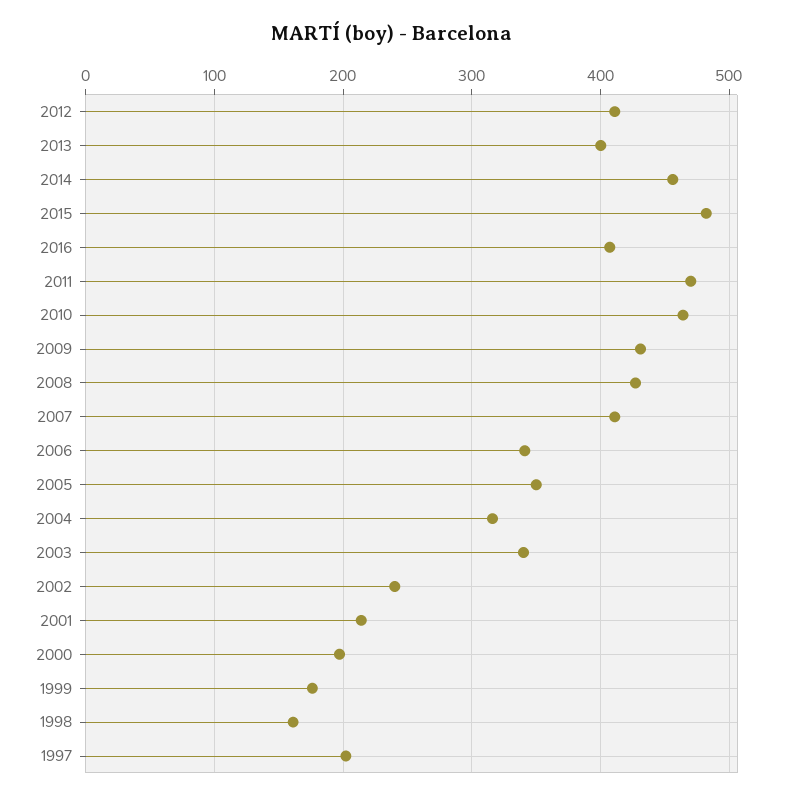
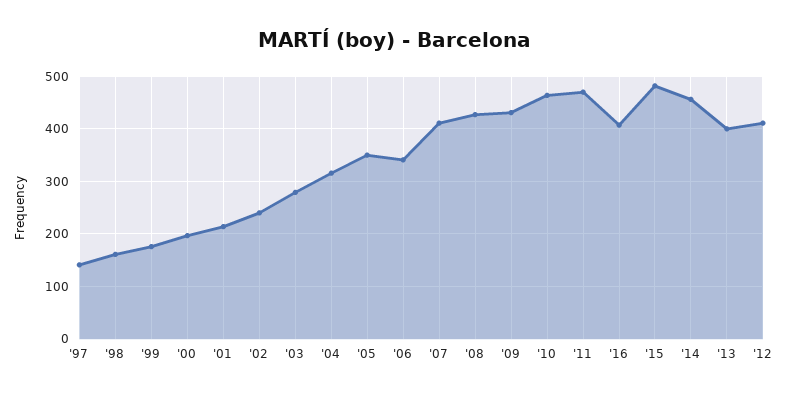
2003: 340 -> 280
1997: 200 -> 140

